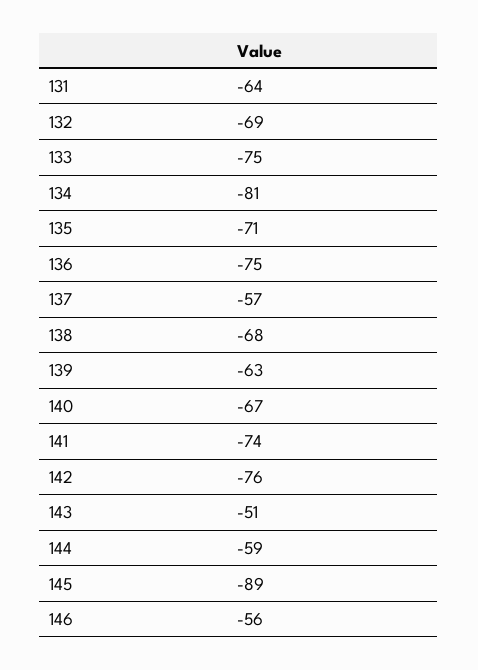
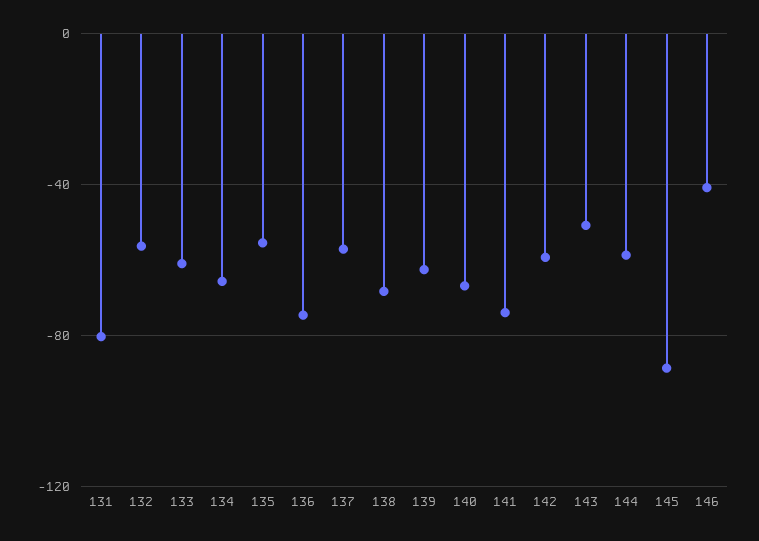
131: -64 -> -80
132: -69 -> -55
133: -75 -> -60
134: -81 -> -65
135: -71 -> -55
142: -76 -> -60
146: -56 -> -40

